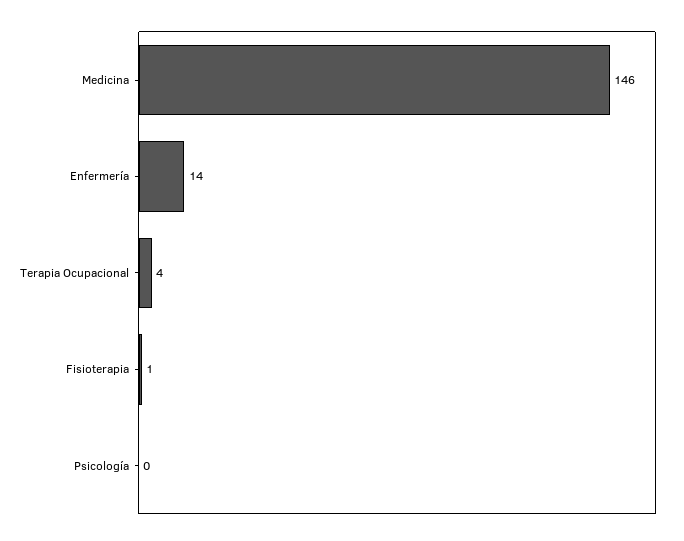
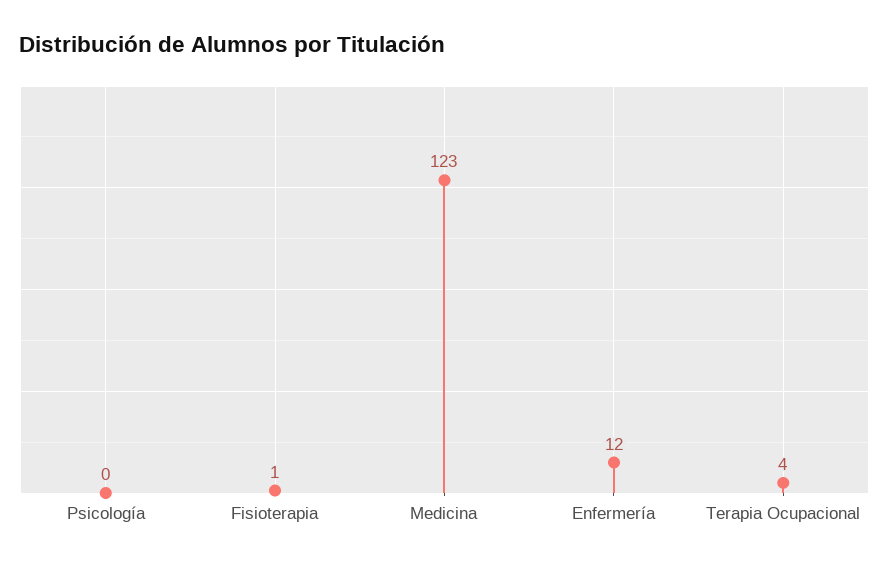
Medicina: 146 -> 123
Enfermería: 14 -> 12

